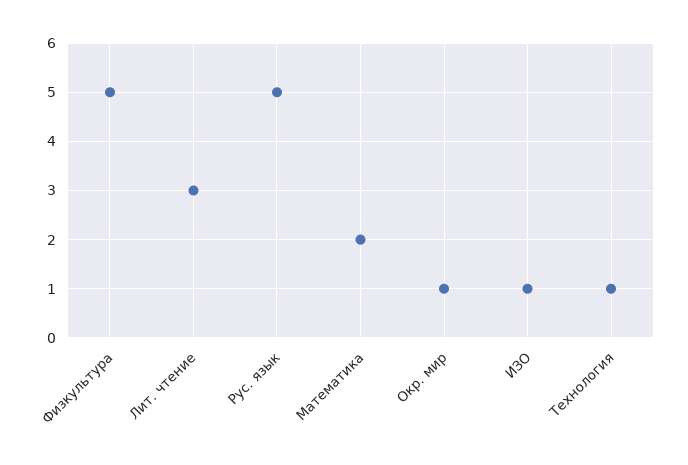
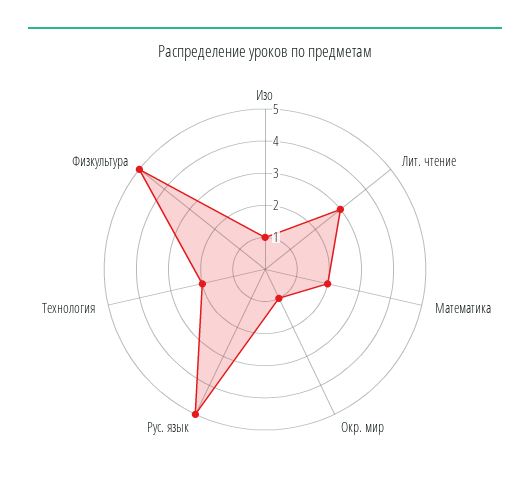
Технология: 1 -> 2

